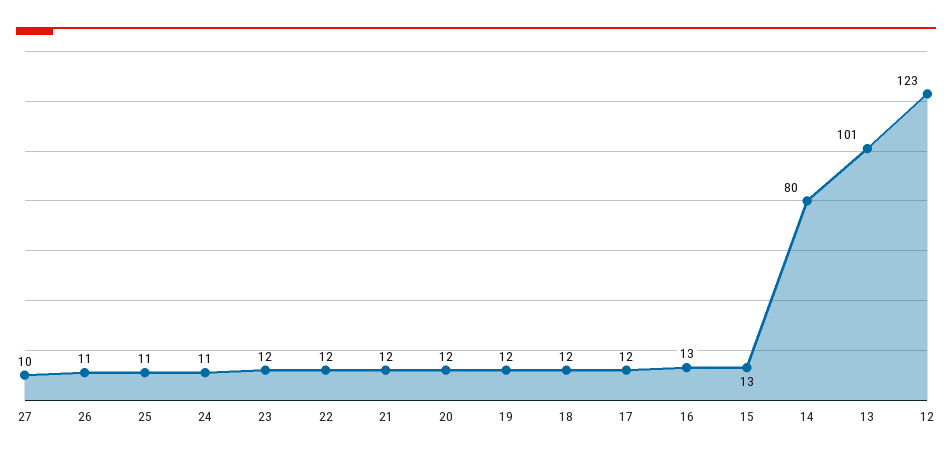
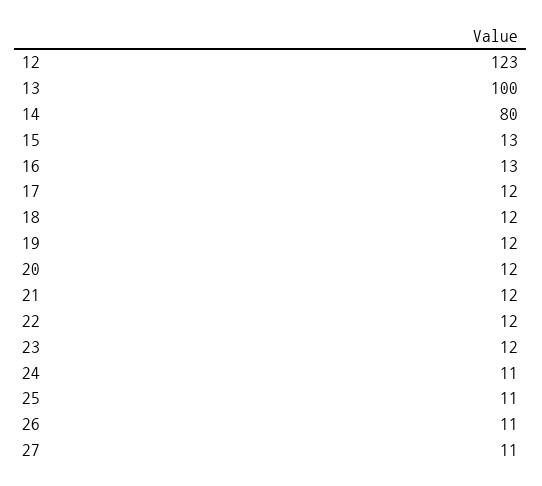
27: 10 -> 11
13: 101 -> 100

